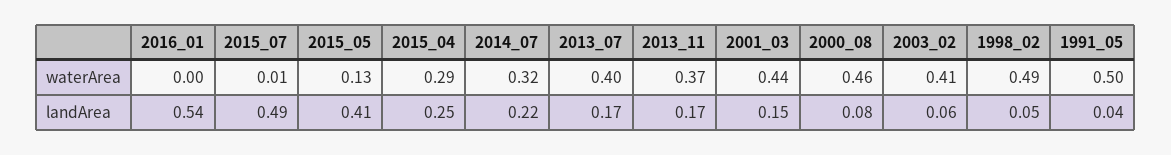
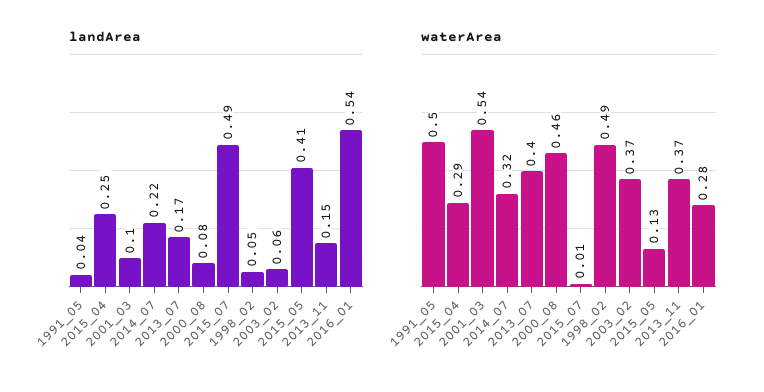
waterArea, 2016_01: 0 -> 0.28
waterArea, 2001_03: 0.44 -> 0.54
waterArea, 2003_02: 0.41 -> 0.37
landArea, 2013_11: 0.17 -> 0.15
landArea, 2001_03: 0.15 -> 0.1

